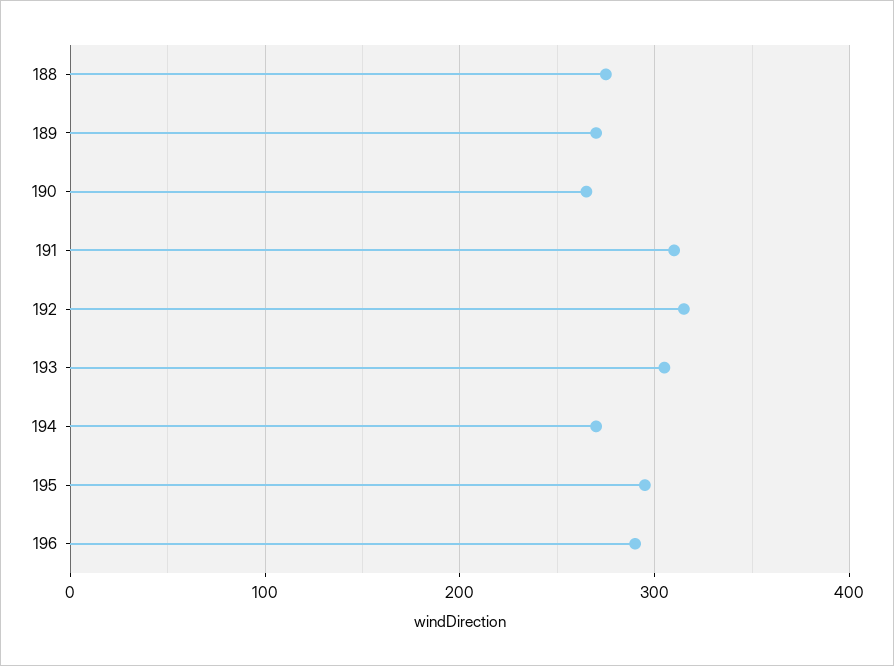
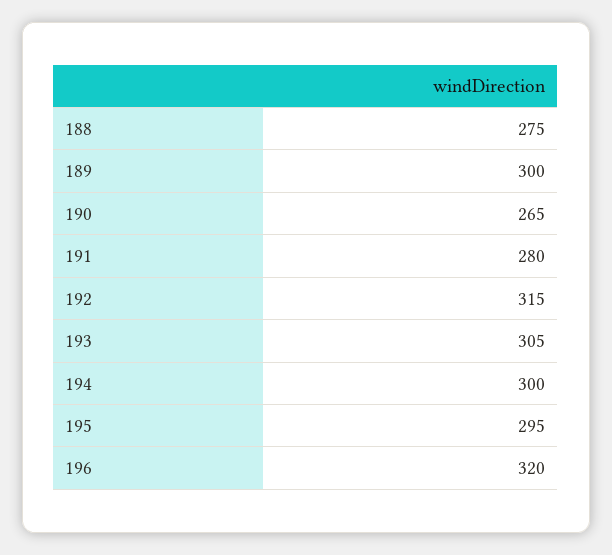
189: 270 -> 300
191: 310 -> 280
194: 270 -> 300
196: 290 -> 320

